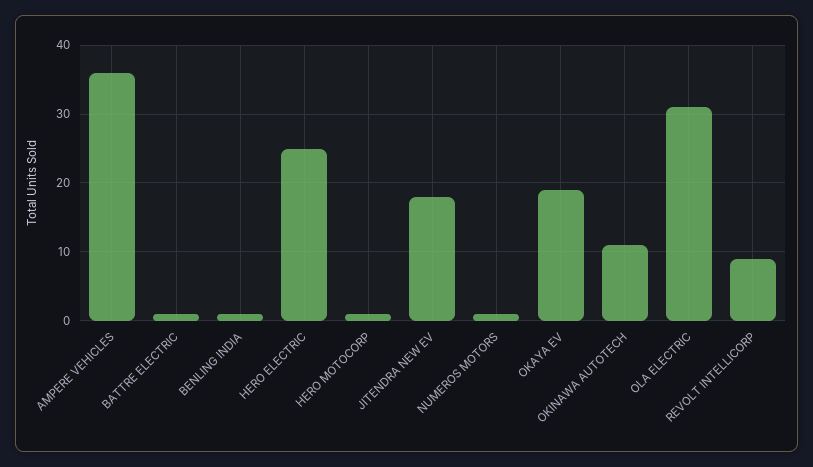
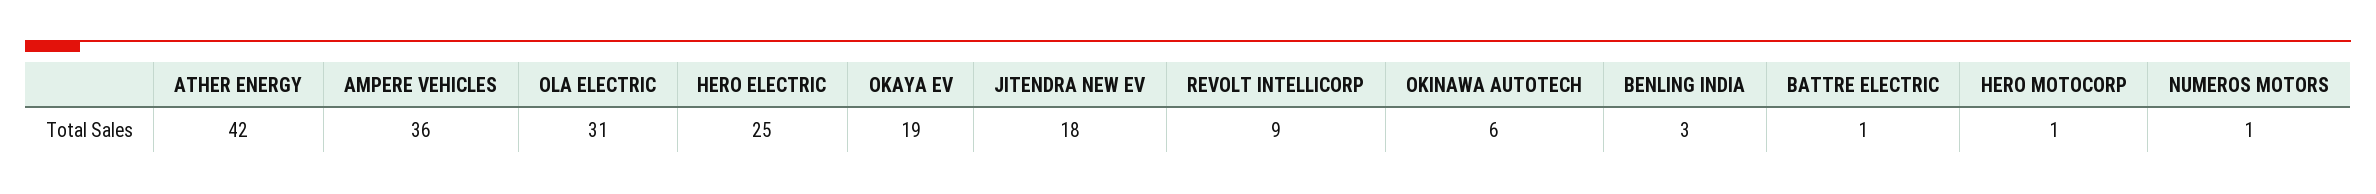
BENLING INDIA: 1 -> 3
OKINAWA AUTOTECH: 11 -> 6
ATHER ENERGY: none -> 42

